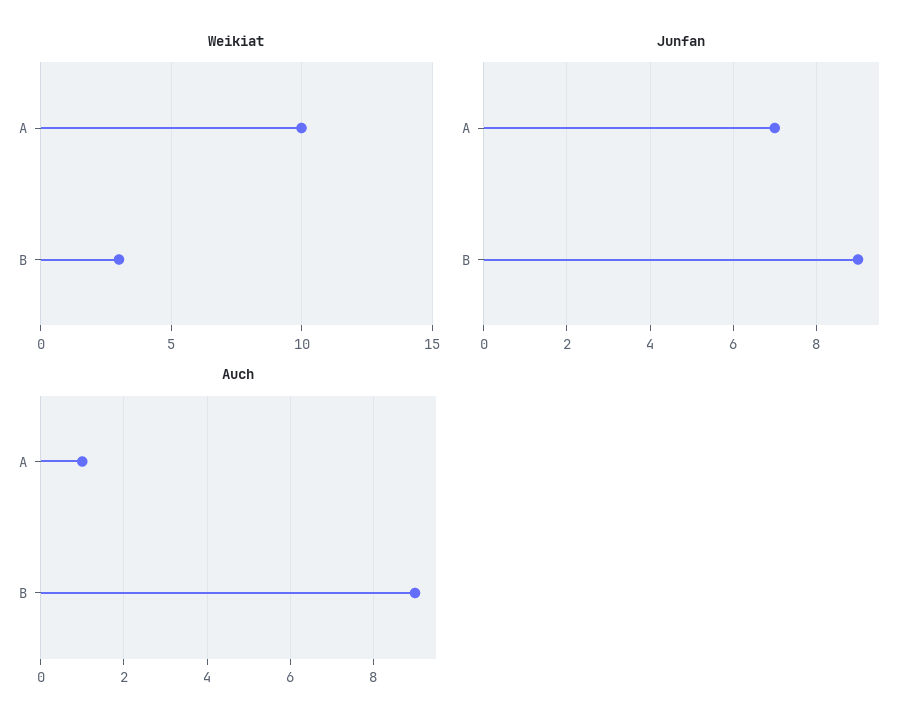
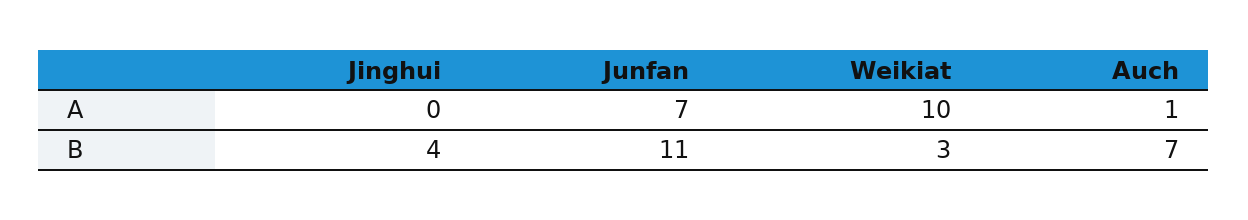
Junfan, B: 9 -> 11
Auch, B: 9 -> 7
Jinghui, A: none -> 0
Jinghui, B: none -> 4

